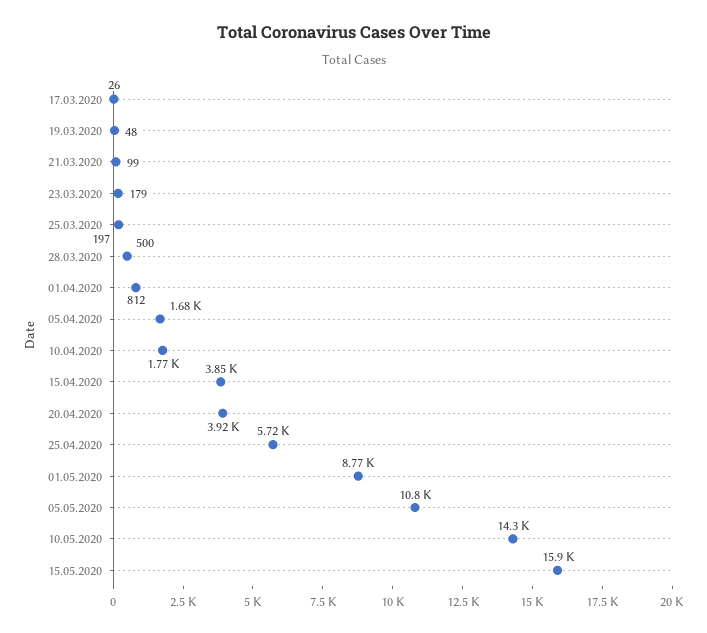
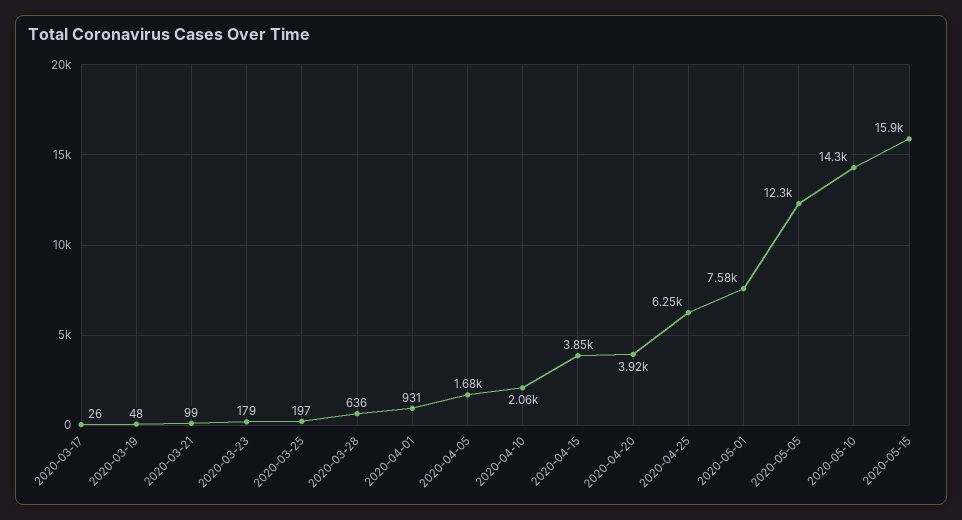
28.03.2020: 500 -> 636
01.04.2020: 812 -> 931
10.04.2020: 1770 -> 2060
25.04.2020: 5720 -> 6250
01.05.2020: 8770 -> 7580
05.05.2020: 10800 -> 12300

